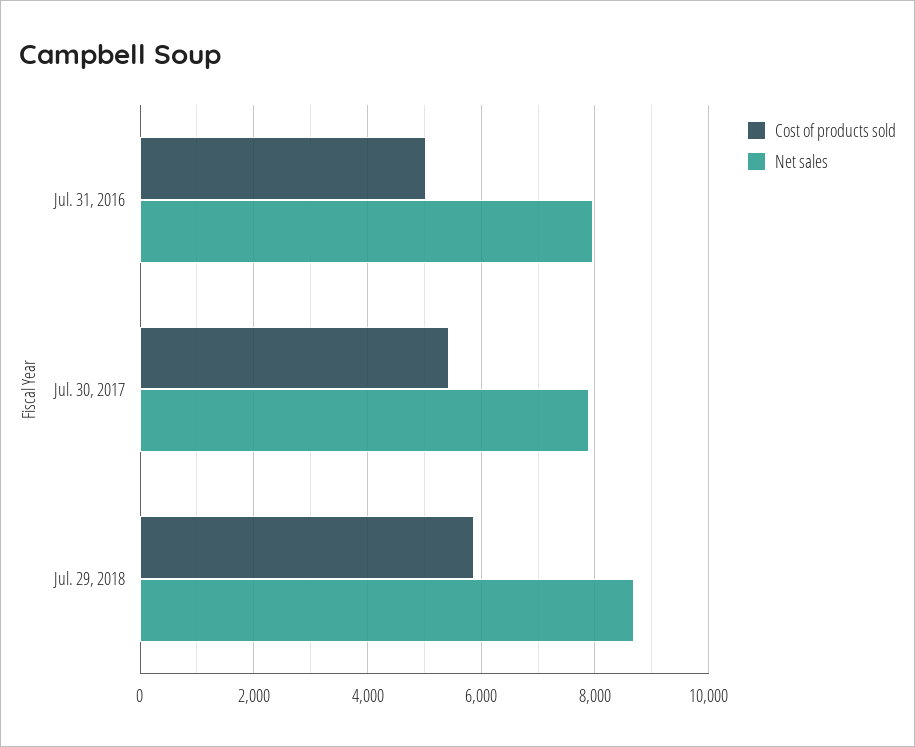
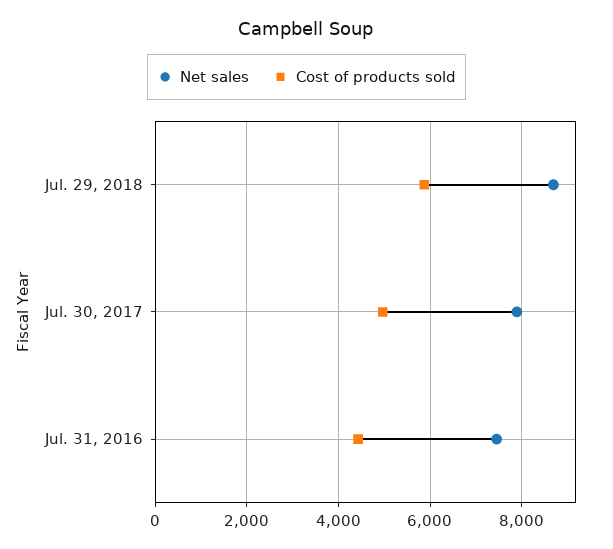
Cost of products sold, Jul. 31, 2016: 5000 -> 4400
Net sales, Jul. 31, 2016: 8000 -> 7400
Cost of products sold, Jul. 30, 2017: 5400 -> 5000

